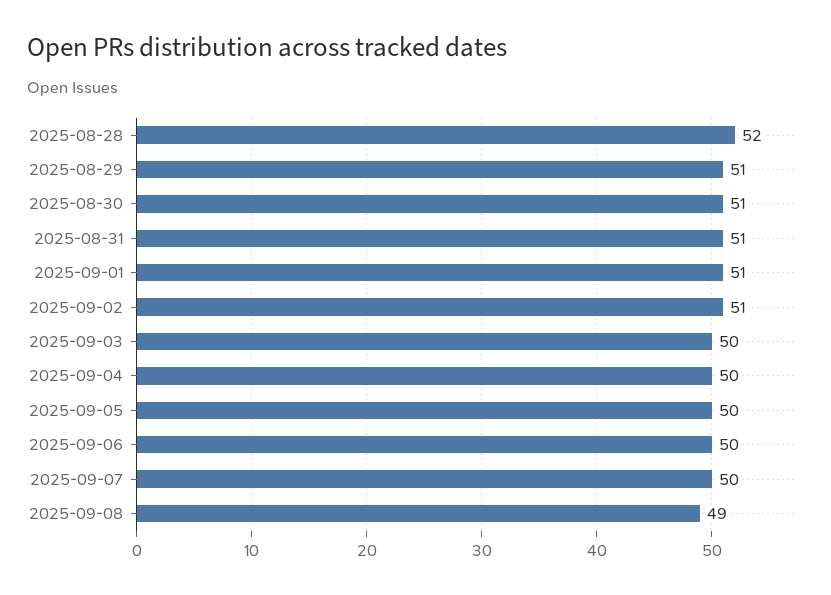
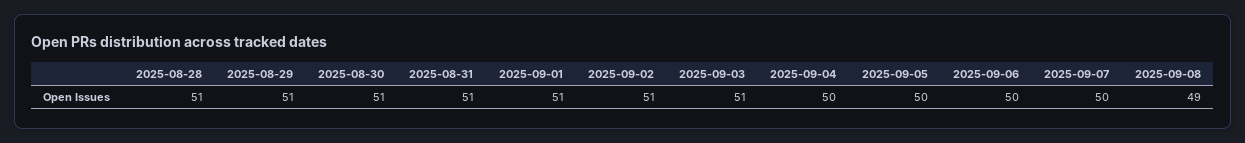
2025-08-28: 52 -> 51
2025-09-03: 50 -> 51

